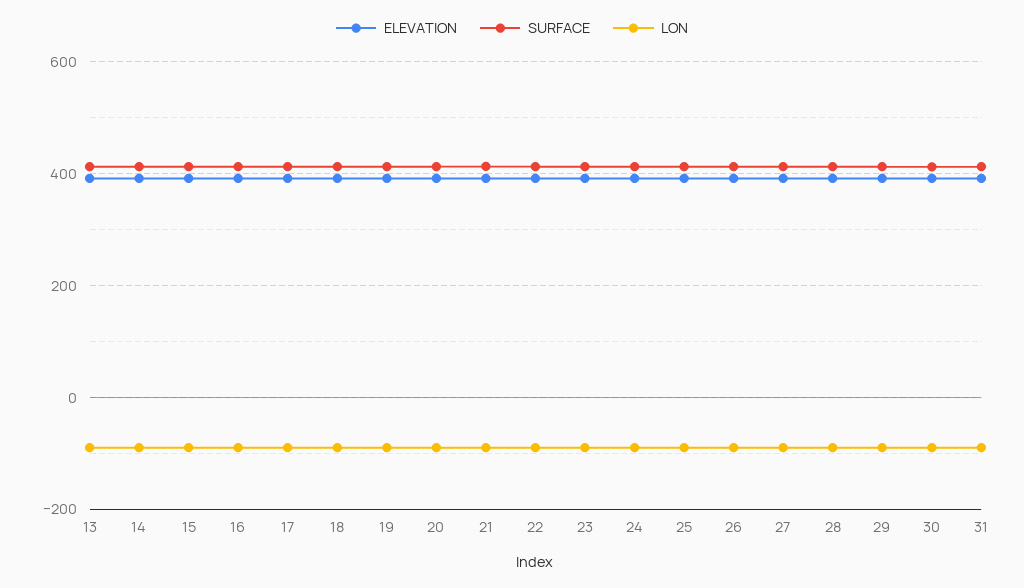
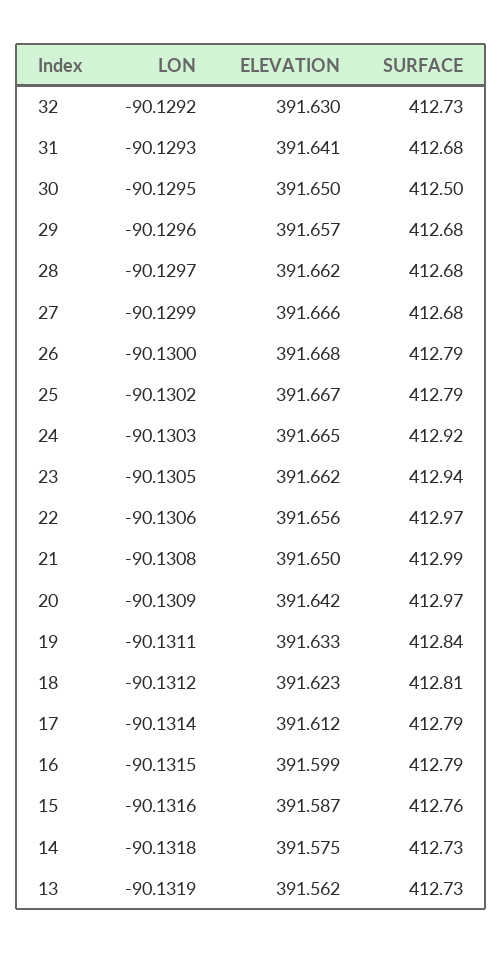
LON, 32: none -> -90.1292
ELEVATION, 32: none -> 391.63
SURFACE, 32: none -> 412.73

